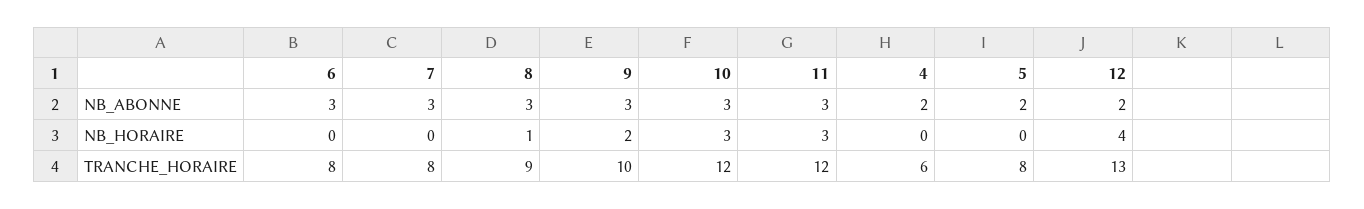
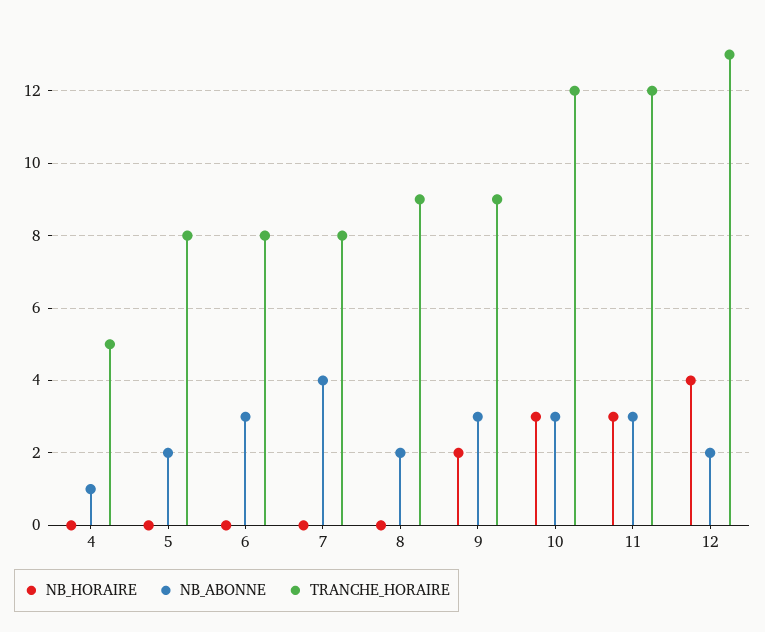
NB_ABONNE, 7: 3 -> 4
NB_ABONNE, 8: 3 -> 2
NB_ABONNE, 4: 2 -> 1
NB_HORAIRE, 8: 1 -> 0
TRANCHE_HORAIRE, 9: 10 -> 9
TRANCHE_HORAIRE, 4: 6 -> 5

